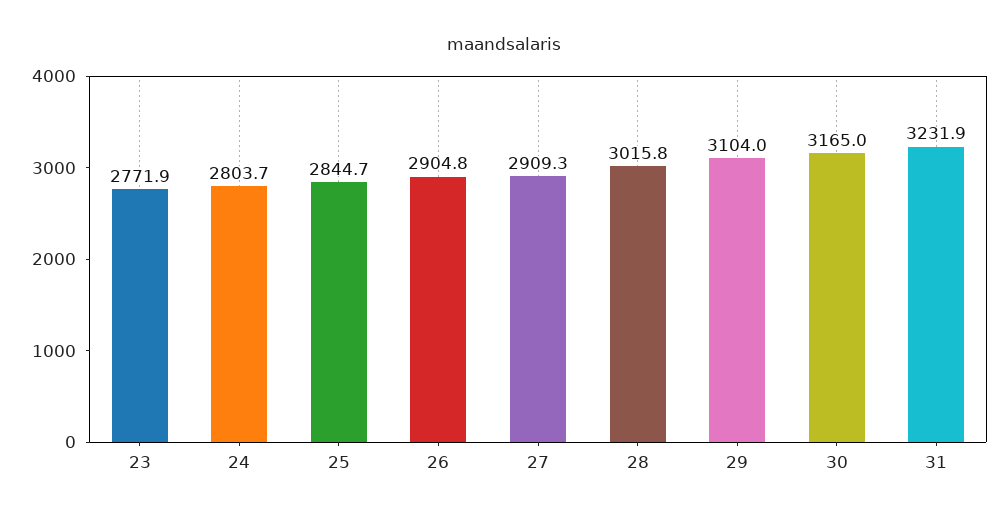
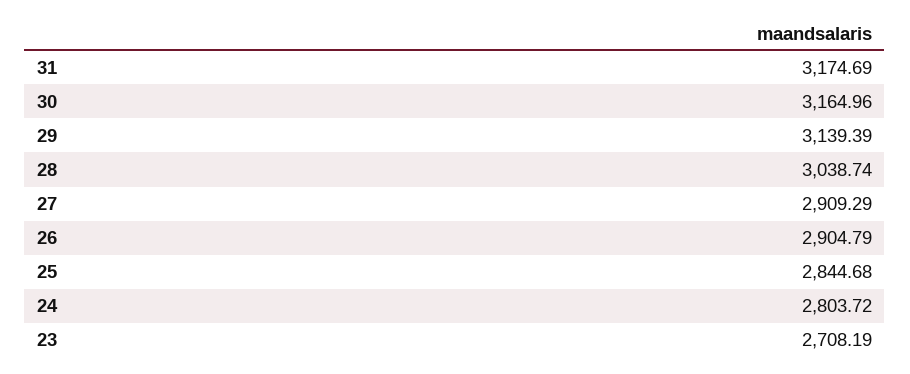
23: 2771.9 -> 2708.19
28: 3015.8 -> 3038.74
29: 3104 -> 3139.39
31: 3231.9 -> 3174.69

